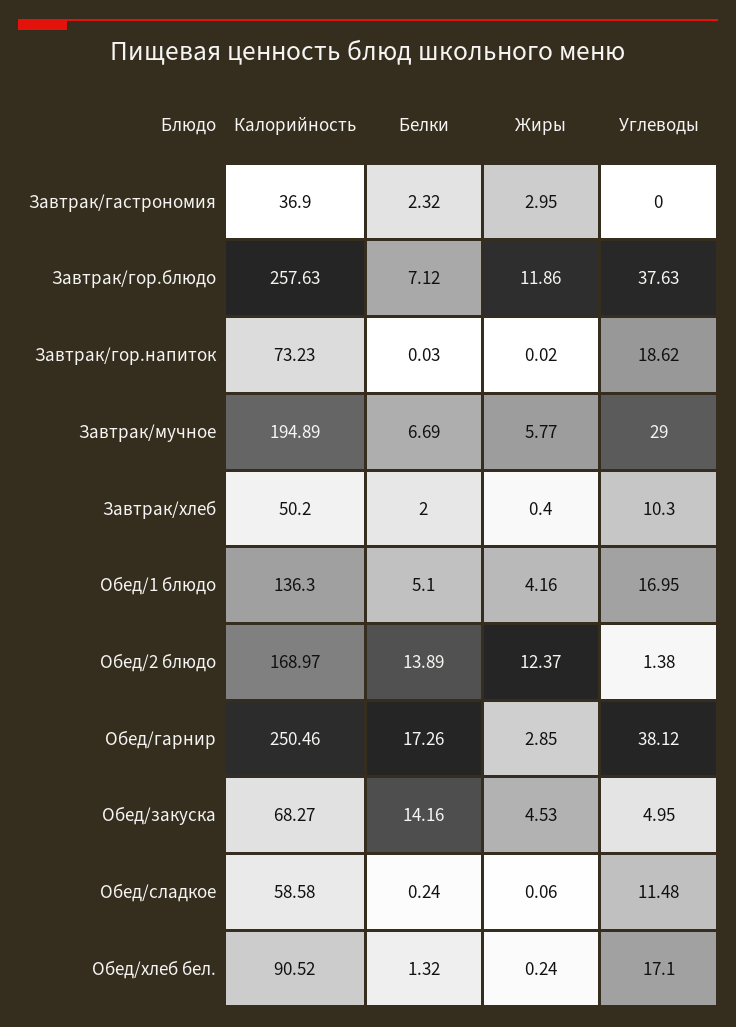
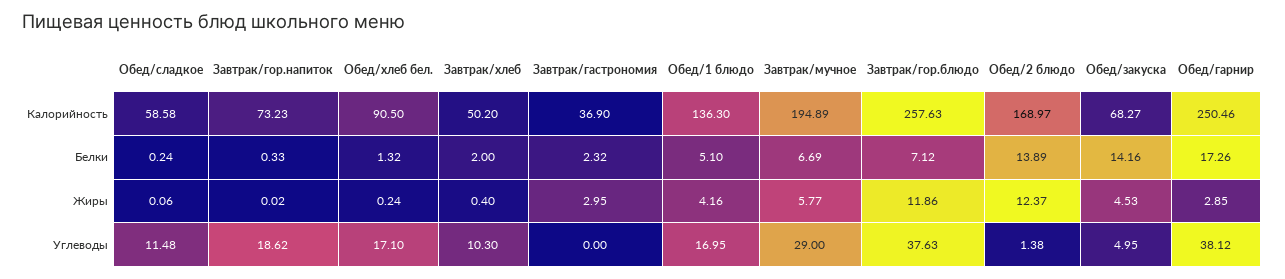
Белки, Завтрак/гор.напиток: 0.03 -> 0.33
Калорийность, Обед/хлеб бел.: 90.52 -> 90.5

